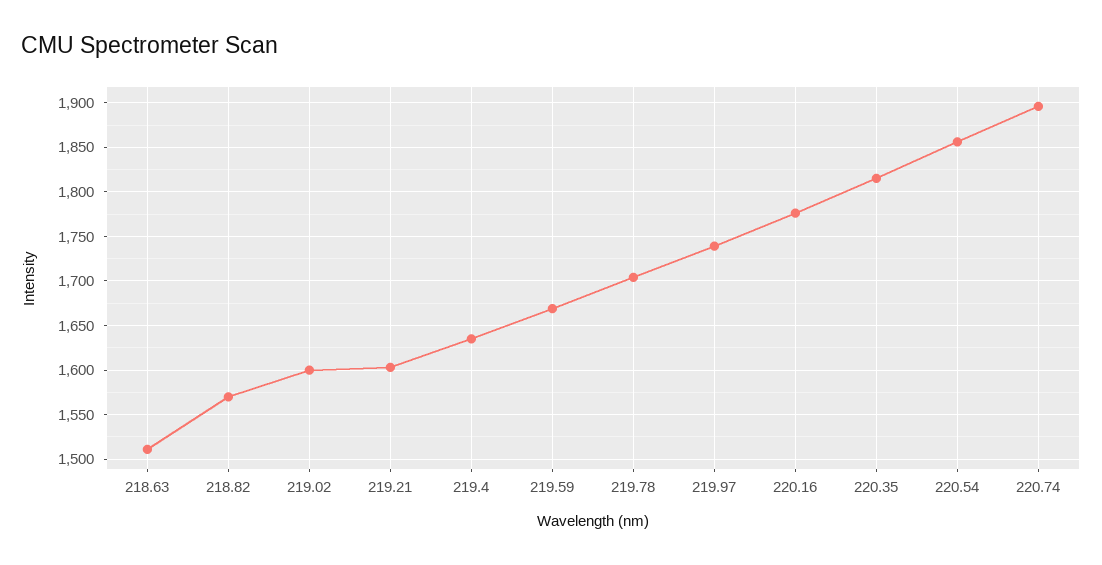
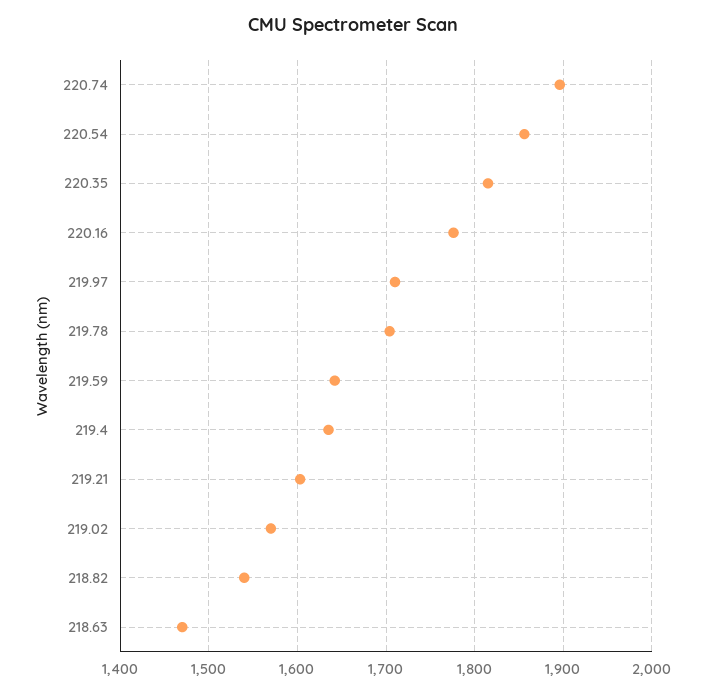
218.63: 1510 -> 1470
218.82: 1570 -> 1540
219.02: 1600 -> 1570
219.59: 1670 -> 1640
219.97: 1740 -> 1710

